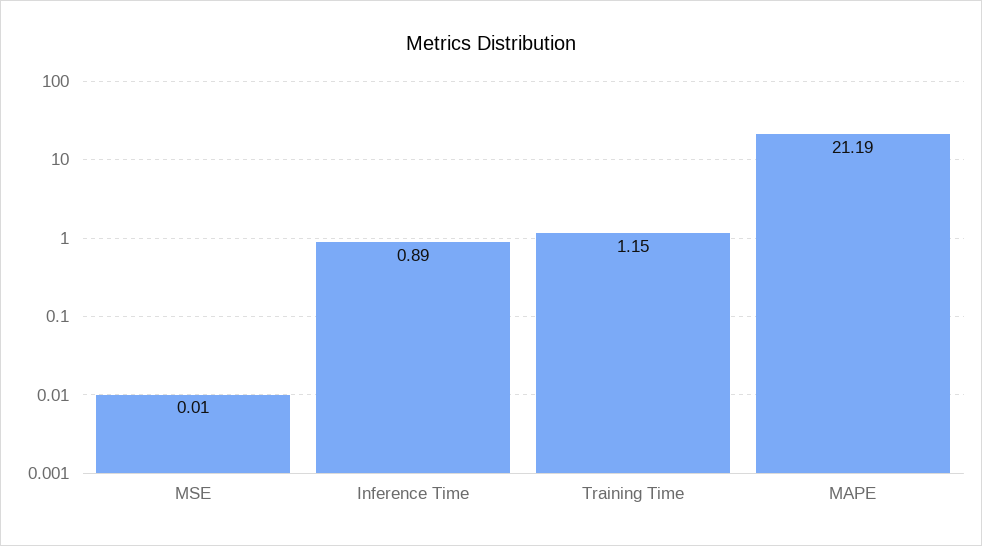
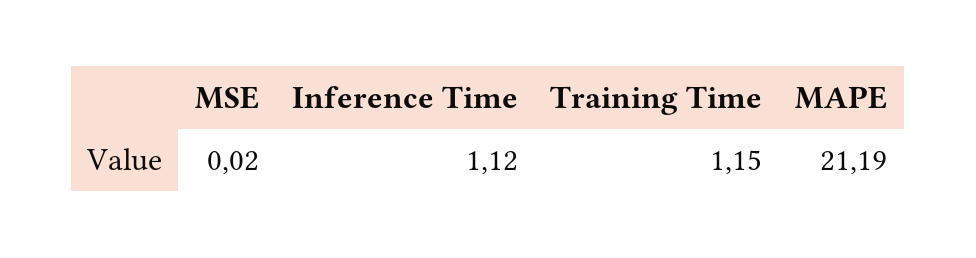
MSE: 0.01 -> 0.02
Inference Time: 0.89 -> 1.12

